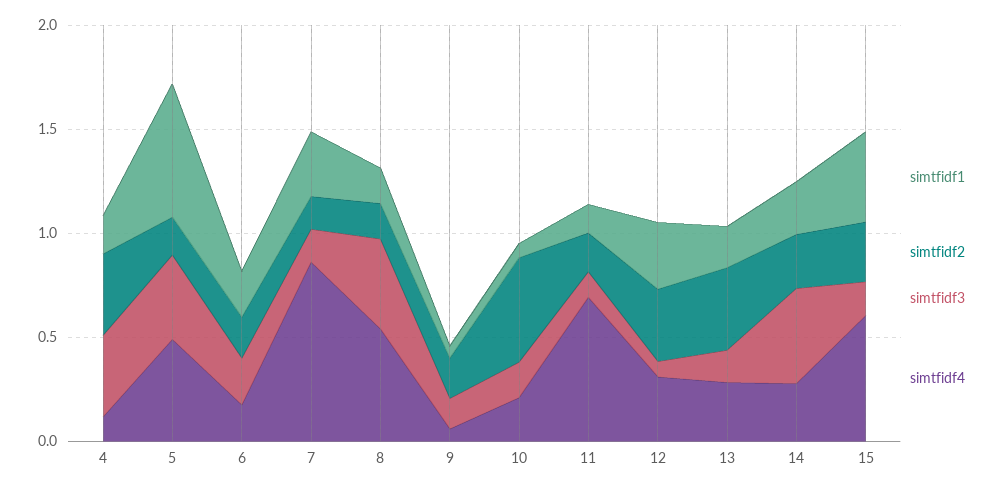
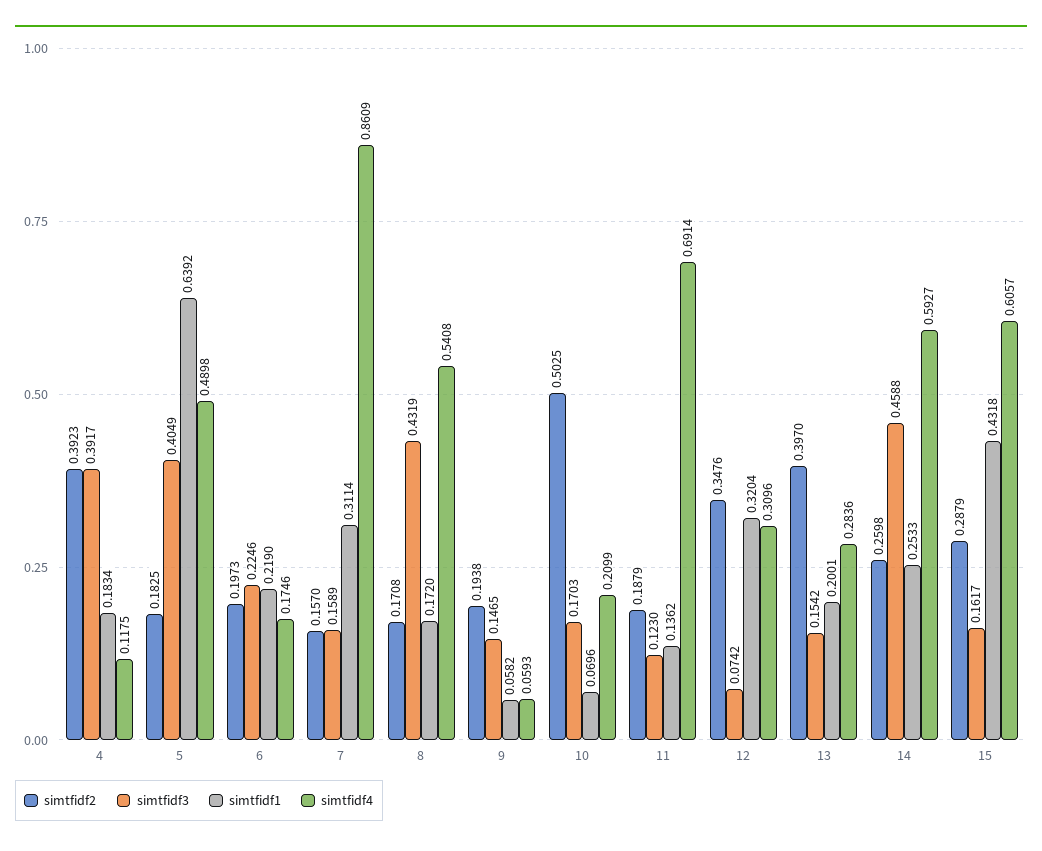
simtfidf4, 14: 0.3 -> 0.5927

